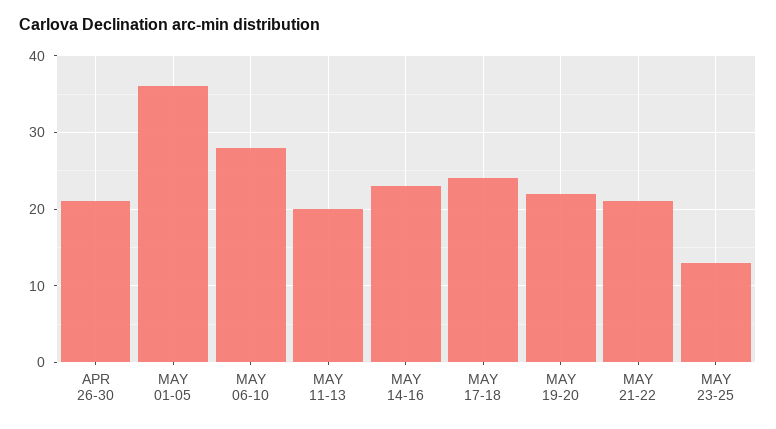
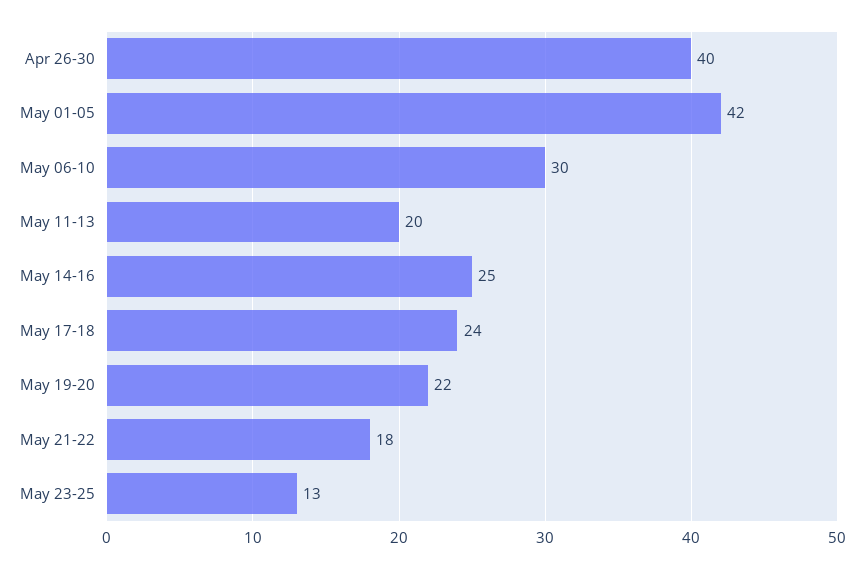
APR 26-30: 21 -> 40
MAY 01-05: 36 -> 42
MAY 06-10: 28 -> 30
MAY 14-16: 23 -> 25
MAY 21-22: 21 -> 18

